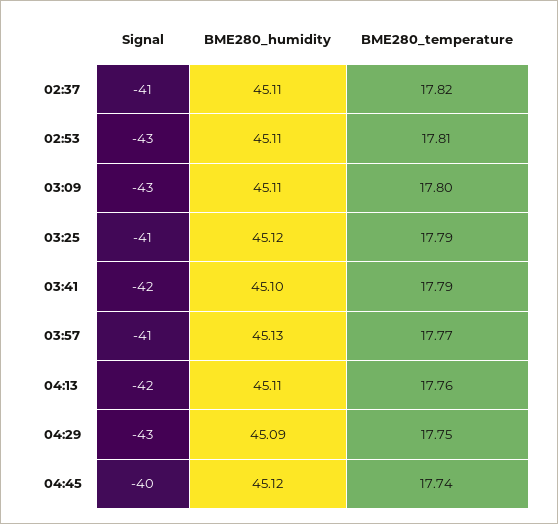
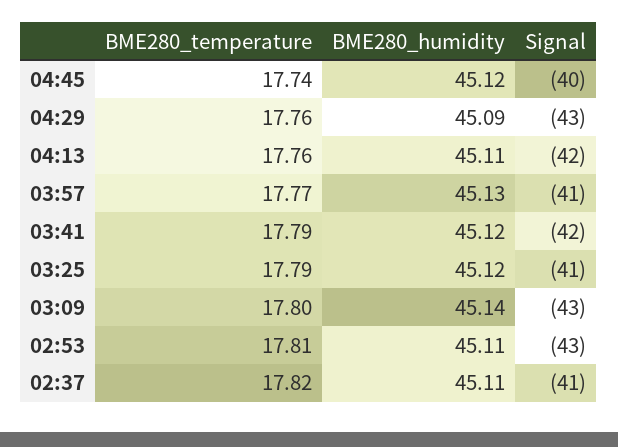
BME280_humidity, 03:09: 45.11 -> 45.14
BME280_humidity, 03:41: 45.1 -> 45.12
BME280_temperature, 04:29: 17.75 -> 17.76

